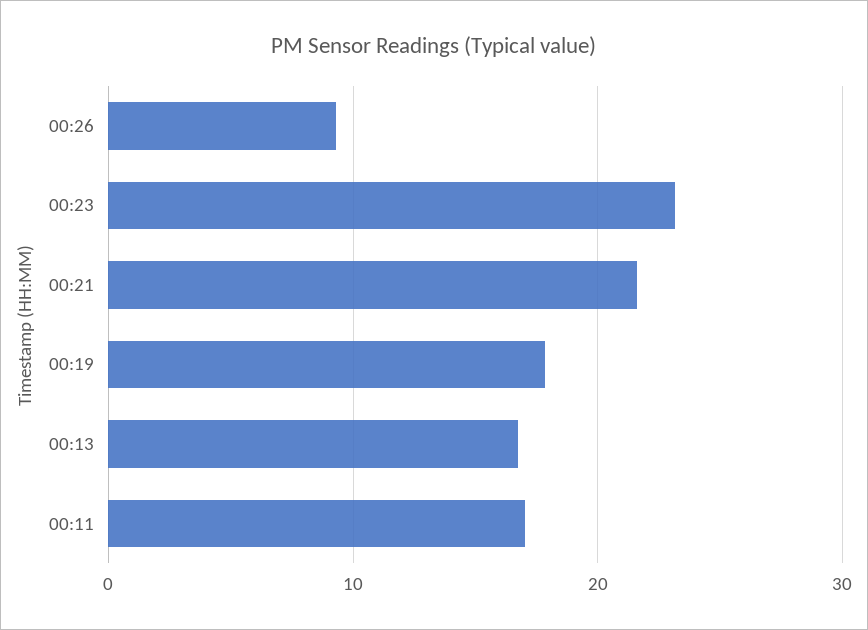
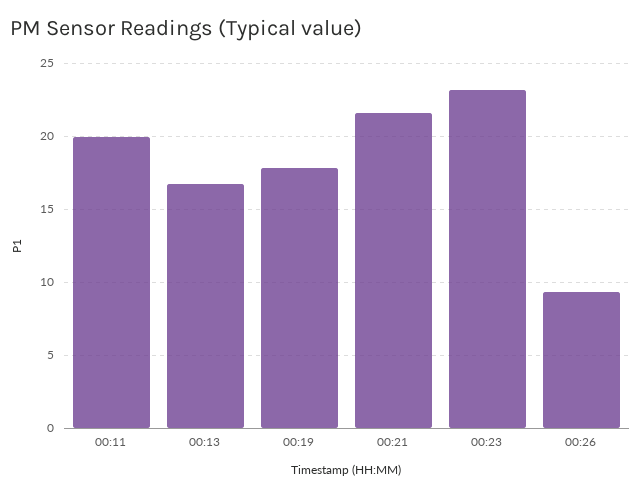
00:11: 17 -> 20

